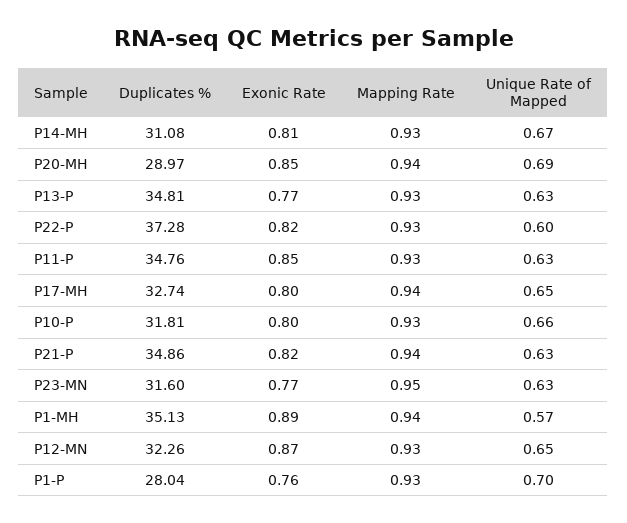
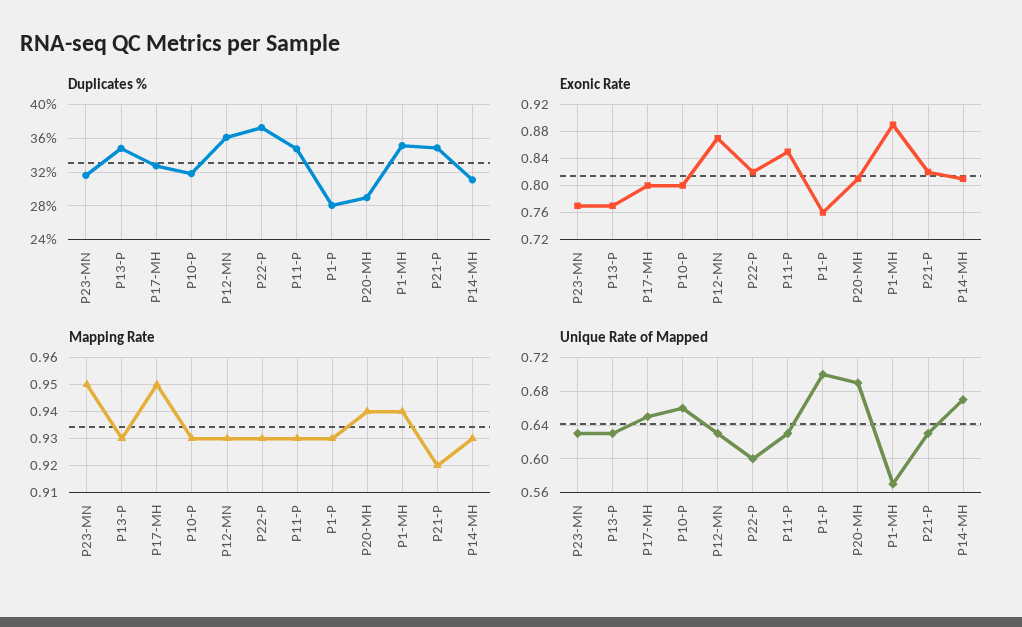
Exonic Rate, P20-MH: 0.85 -> 0.81
Mapping Rate, P17-MH: 0.94 -> 0.95
Mapping Rate, P21-P: 0.94 -> 0.92
Duplicates %, P12-MN: 32.26 -> 36
Unique Rate of Mapped, P12-MN: 0.65 -> 0.63

